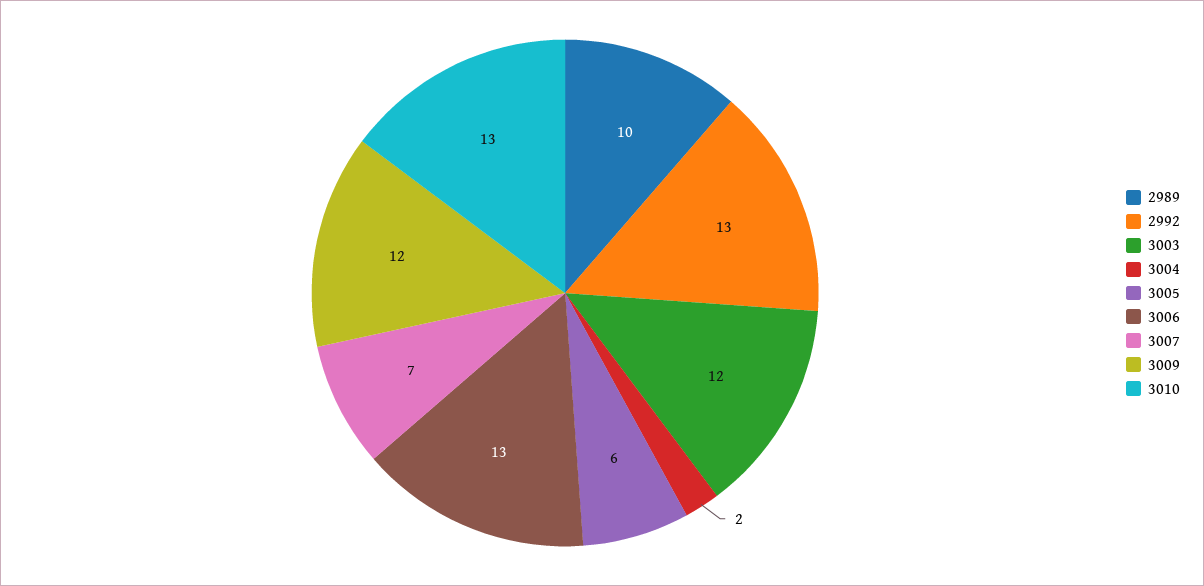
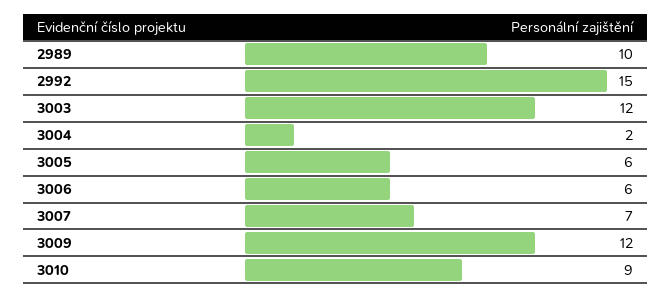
2992: 13 -> 15
3006: 13 -> 6
3010: 13 -> 9

